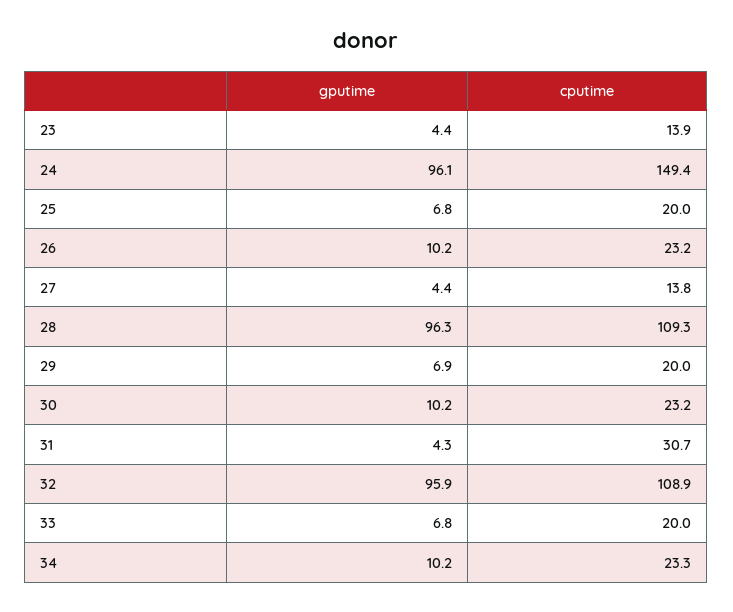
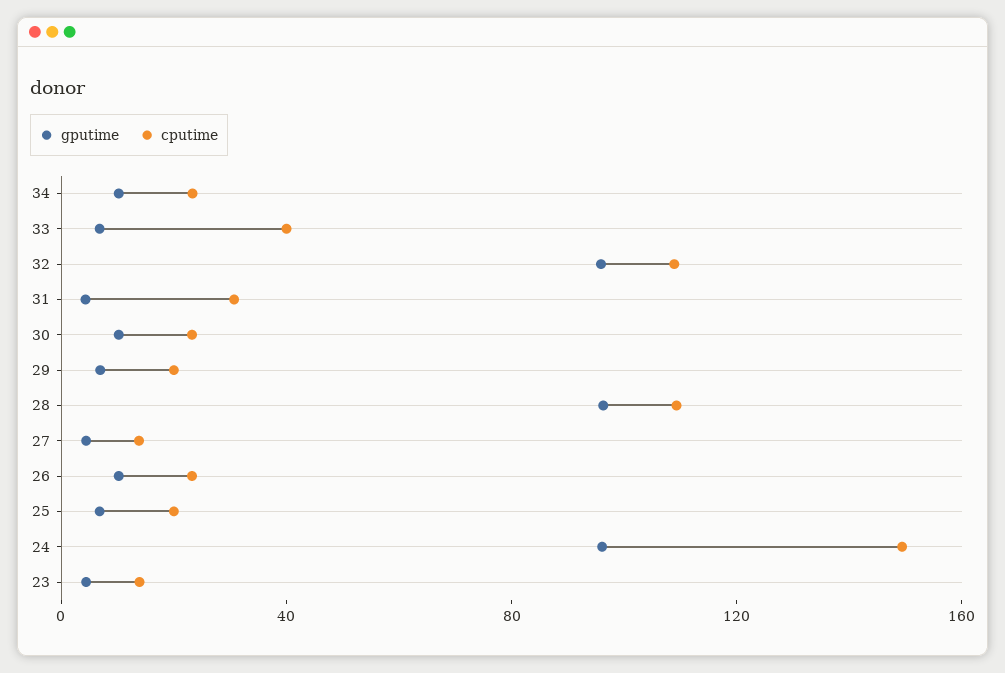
cputime, 33: 20 -> 40

